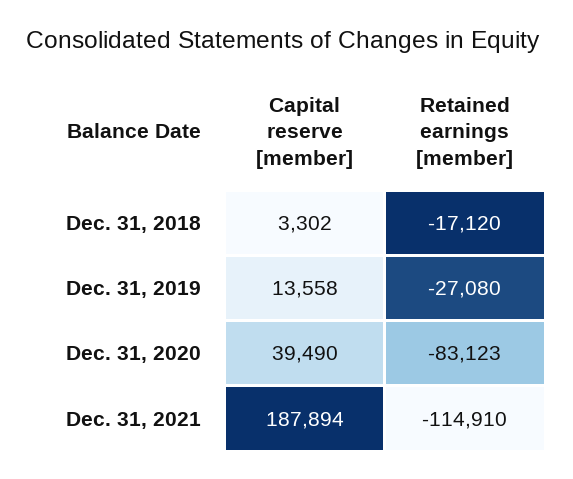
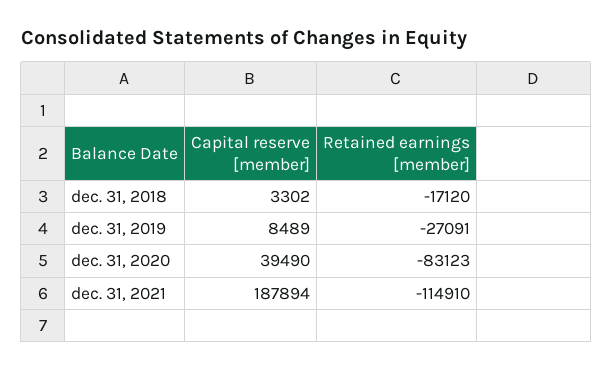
Capital reserve [member], Dec. 31, 2019: 13558 -> 8489
Retained earnings [member], Dec. 31, 2019: -27080 -> -27091

